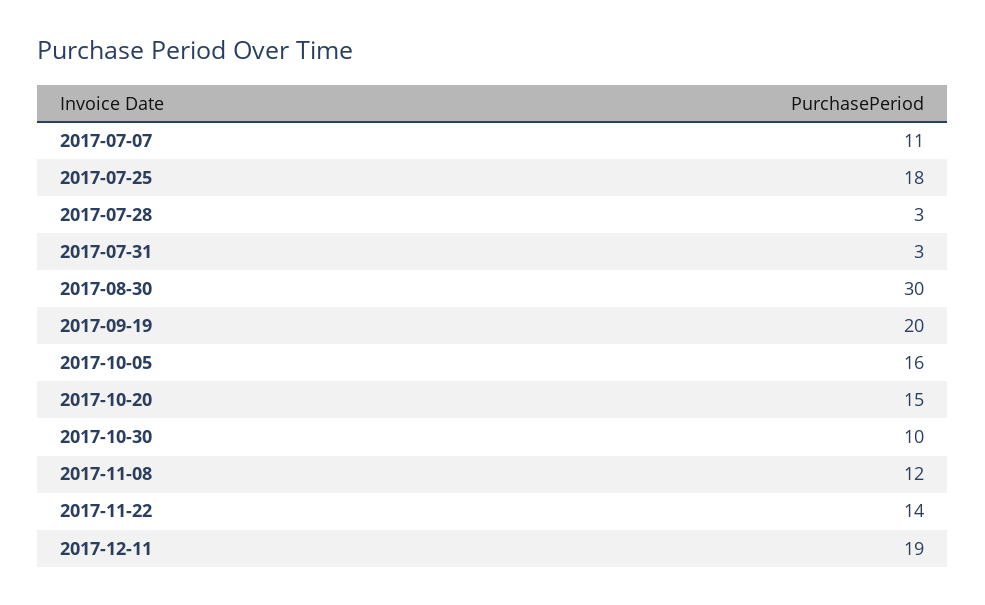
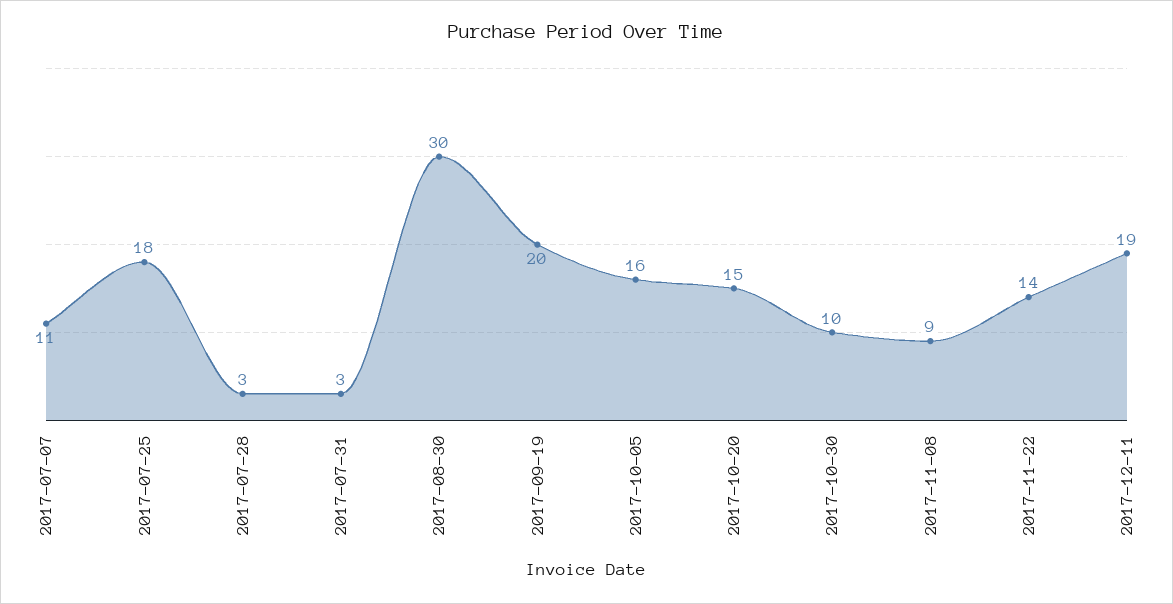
2017-11-08: 12 -> 9

